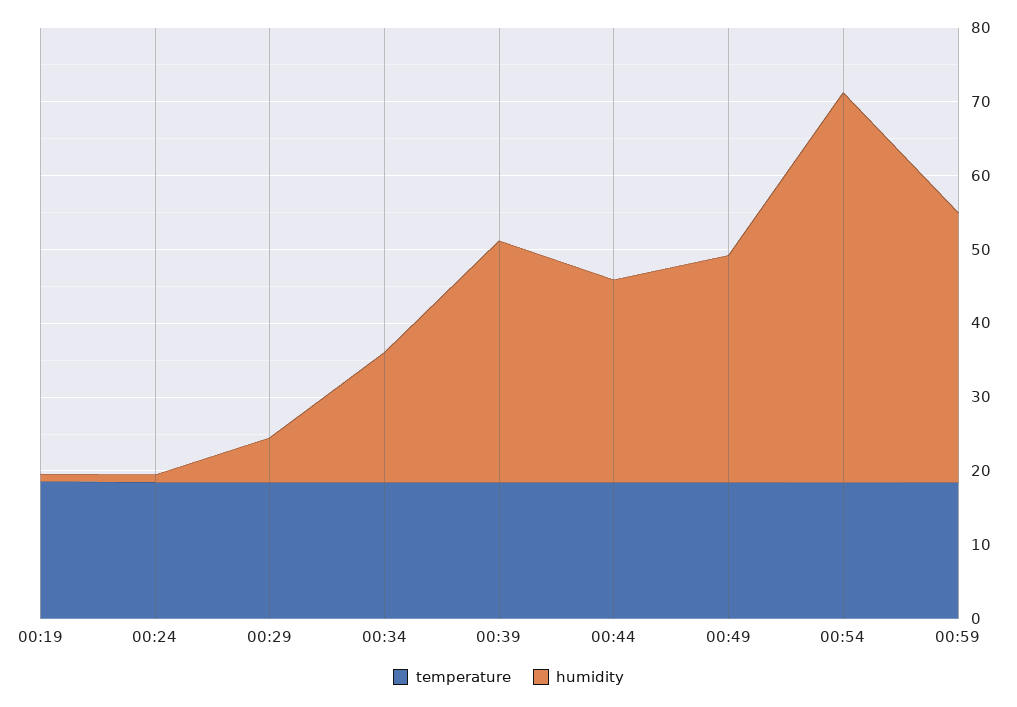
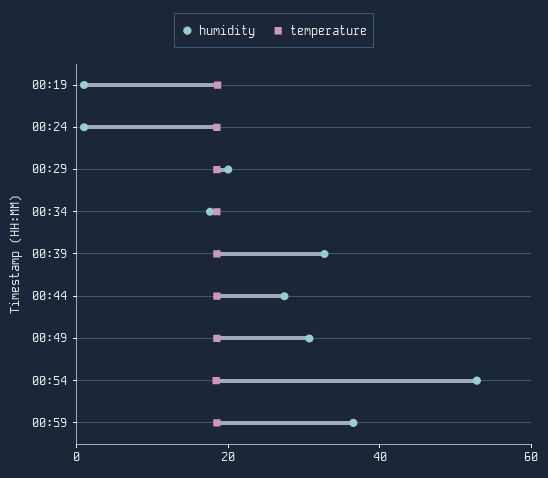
humidity, 00:29: 6 -> 20

